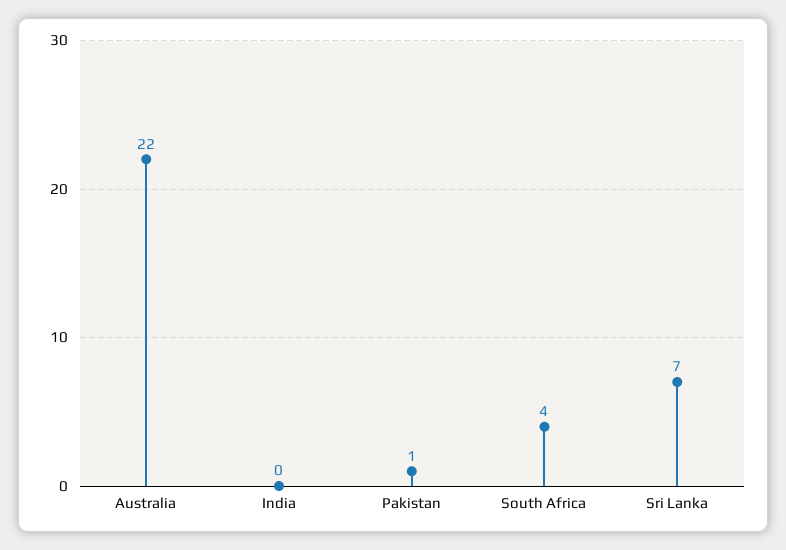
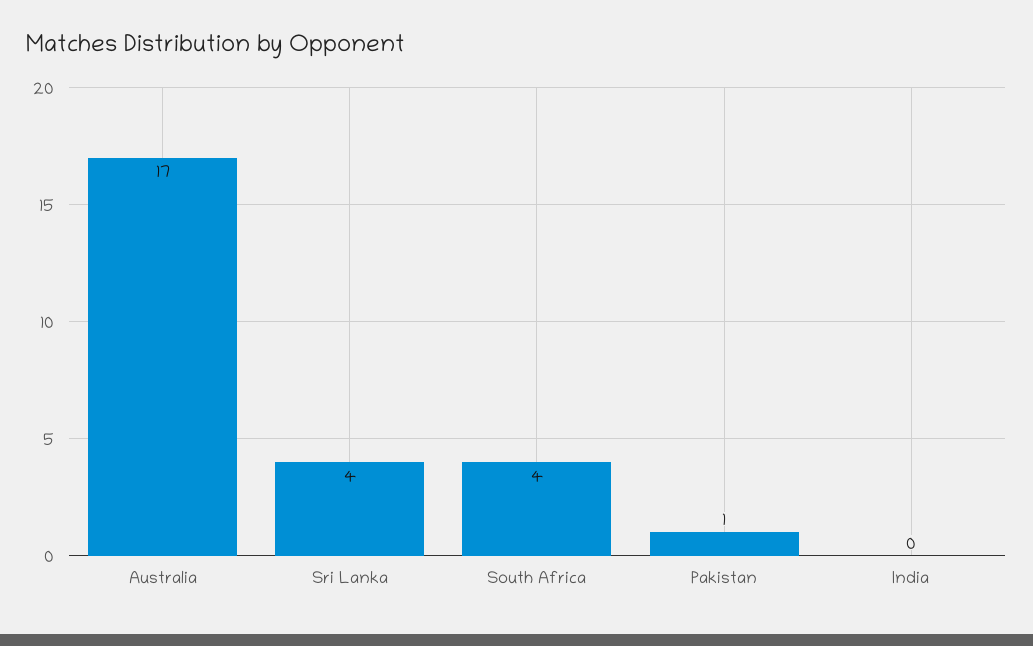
Australia: 22 -> 17
Sri Lanka: 7 -> 4

